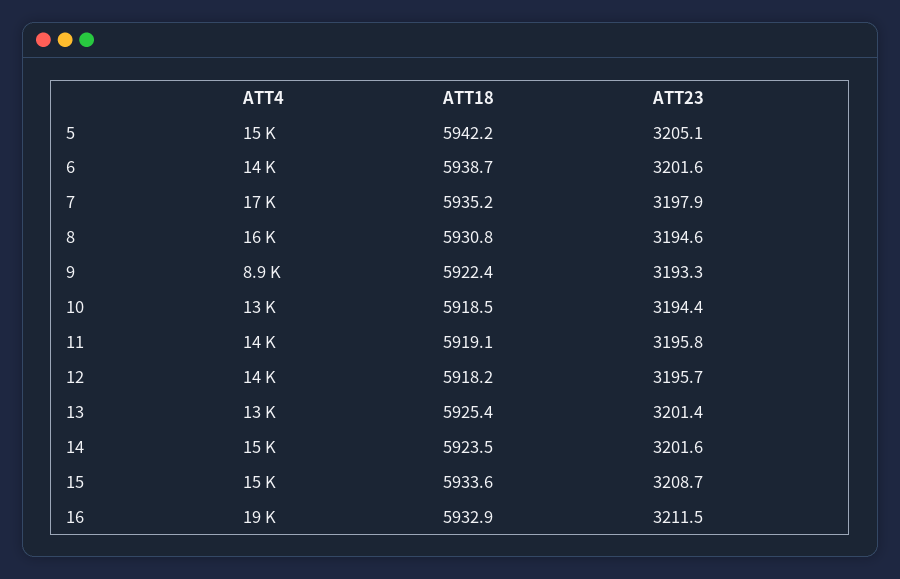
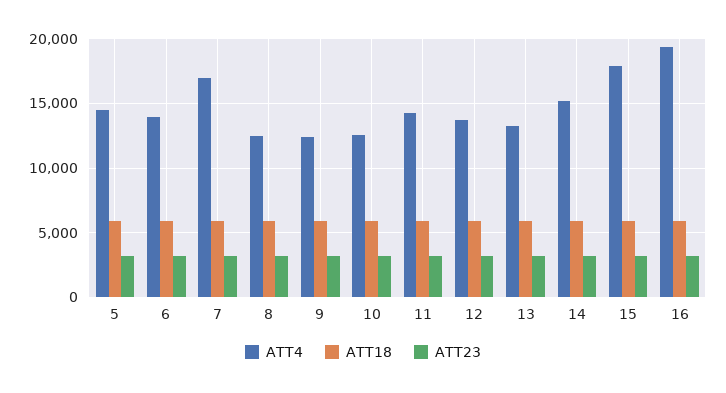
ATT4, 8: 16000 -> 12500
ATT4, 9: 8900 -> 12500
ATT4, 15: 15000 -> 18000

